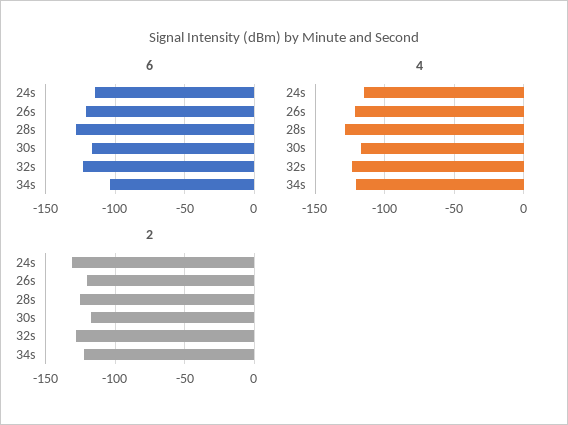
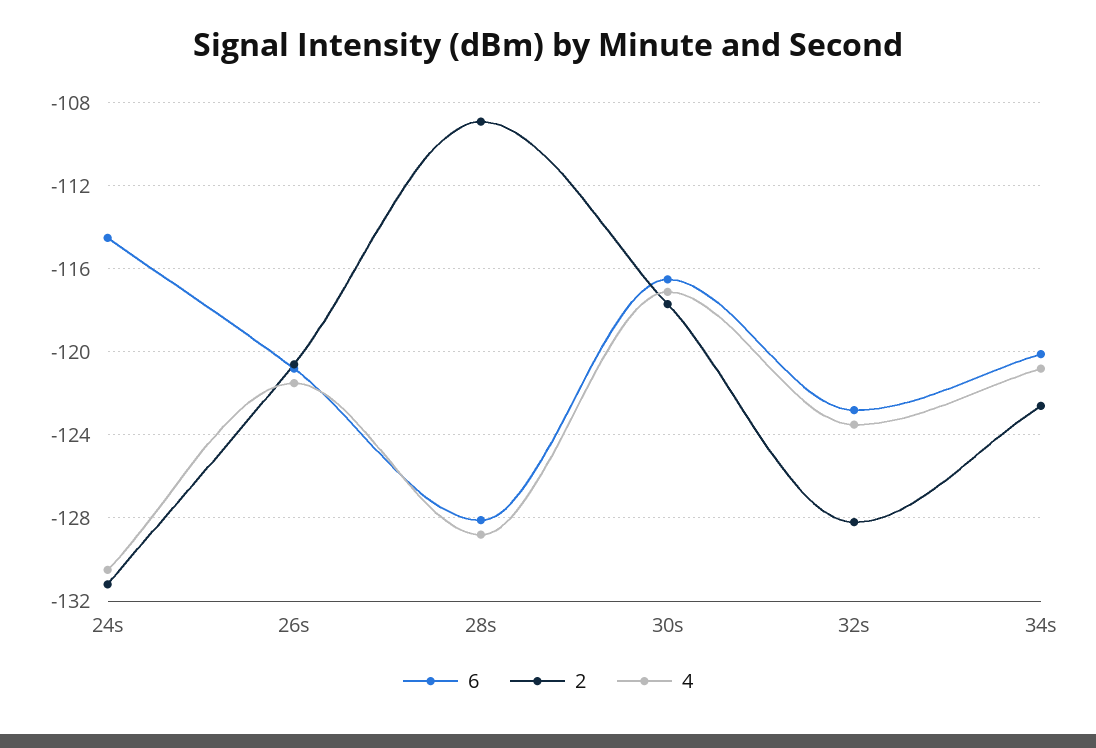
6, 34s: -105 -> -120
4, 24s: -115 -> -130.5
2, 28s: -125 -> -109

